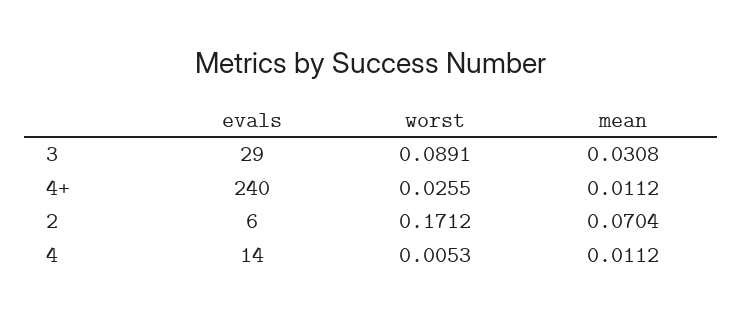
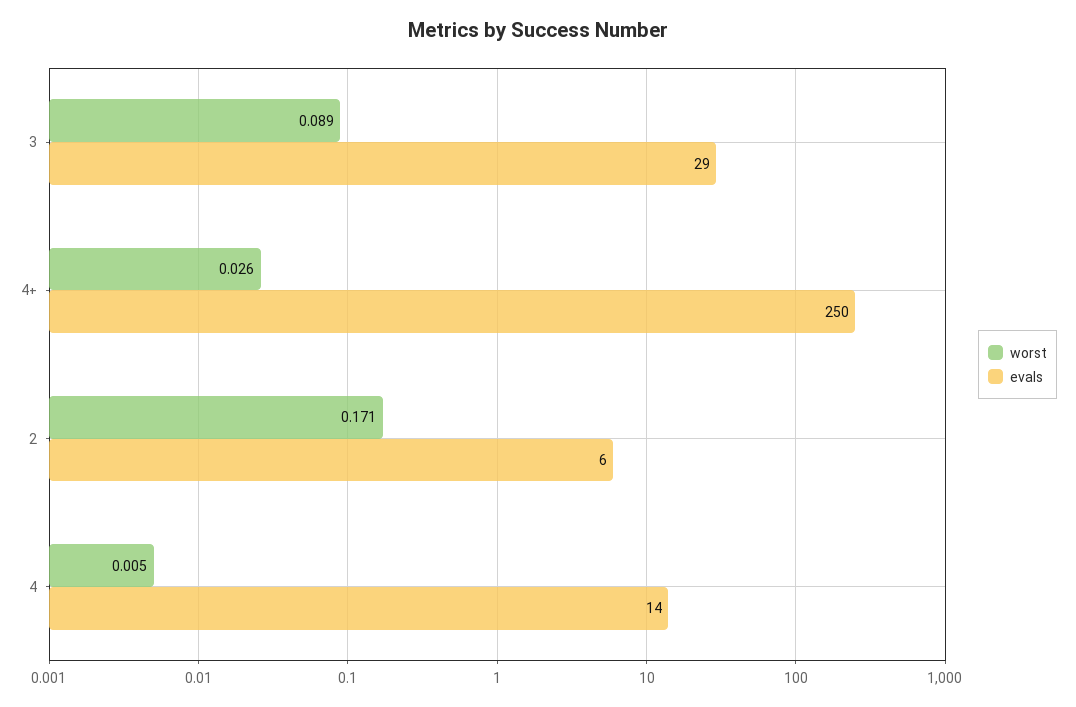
mean, 3: 0.0308 -> none
evals, 4+: 240 -> 250
mean, 4+: 0.0112 -> none
mean, 2: 0.0704 -> none
mean, 4: 0.0112 -> none

